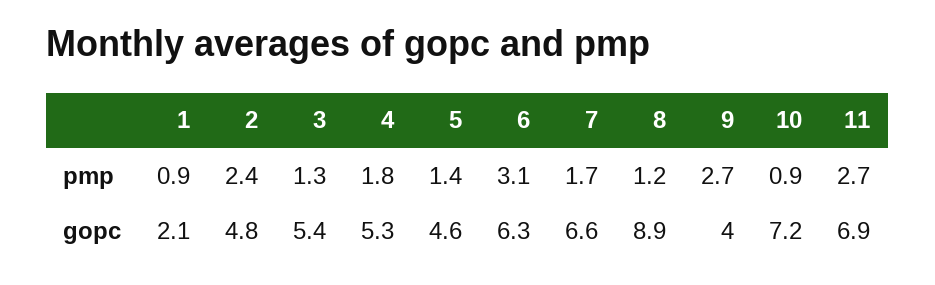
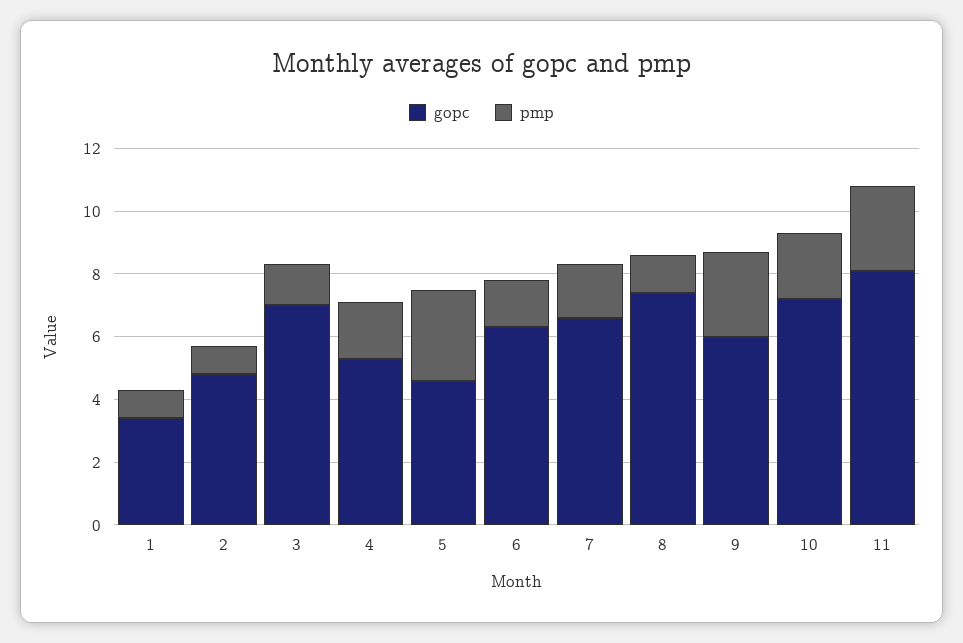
pmp, 2: 2.4 -> 1
pmp, 5: 1.4 -> 3
pmp, 6: 3.1 -> 1.5
pmp, 10: 0.9 -> 2
gopc, 1: 2.1 -> 3.5
gopc, 3: 5.4 -> 7
gopc, 8: 8.9 -> 7.5
gopc, 9: 4 -> 6
gopc, 11: 6.9 -> 8

